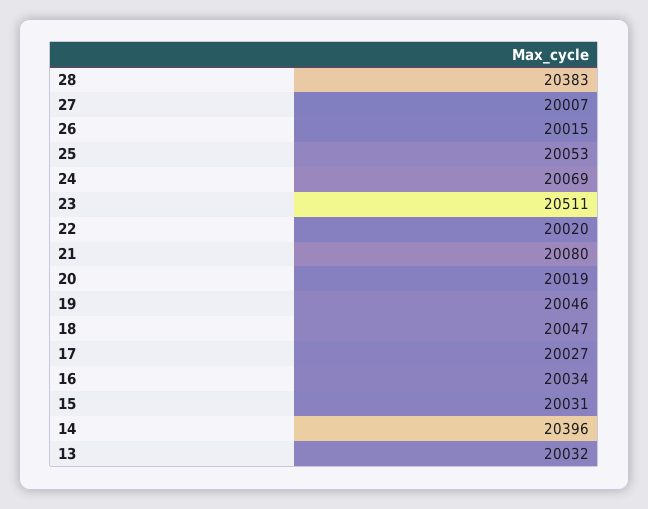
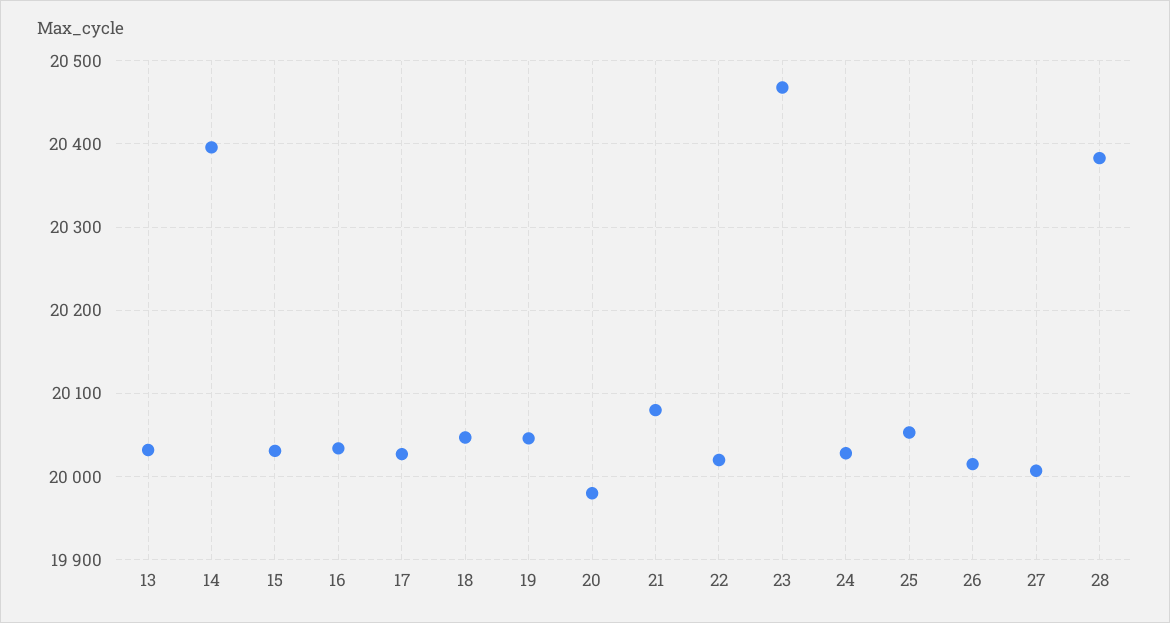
24: 20069 -> 20030
23: 20511 -> 20470
20: 20019 -> 19980

